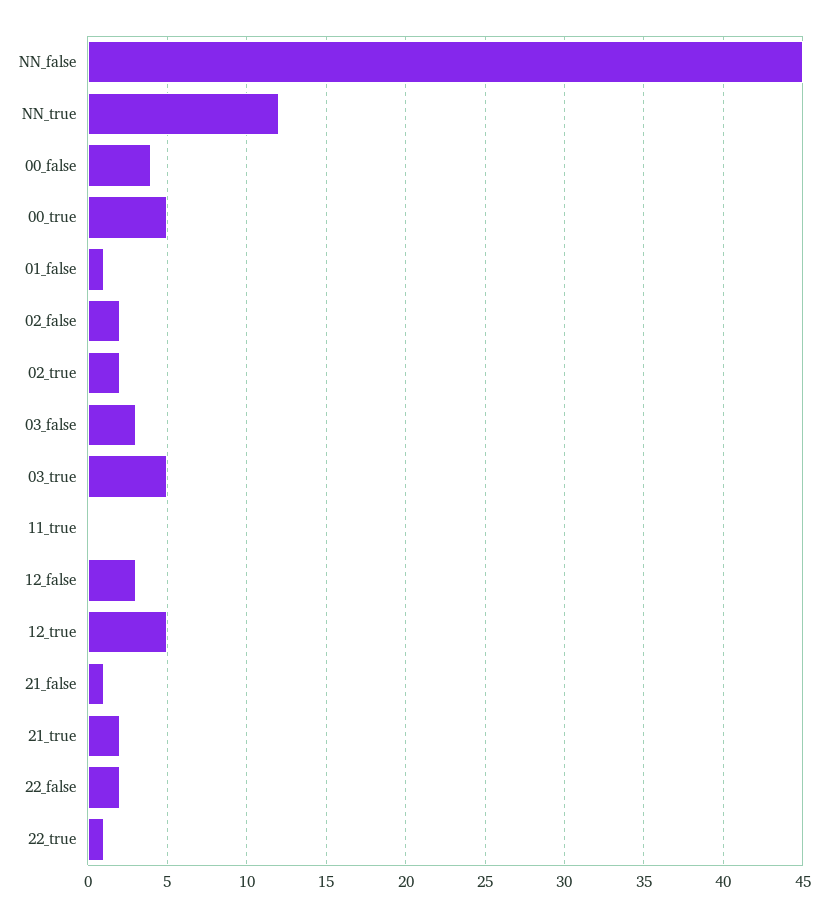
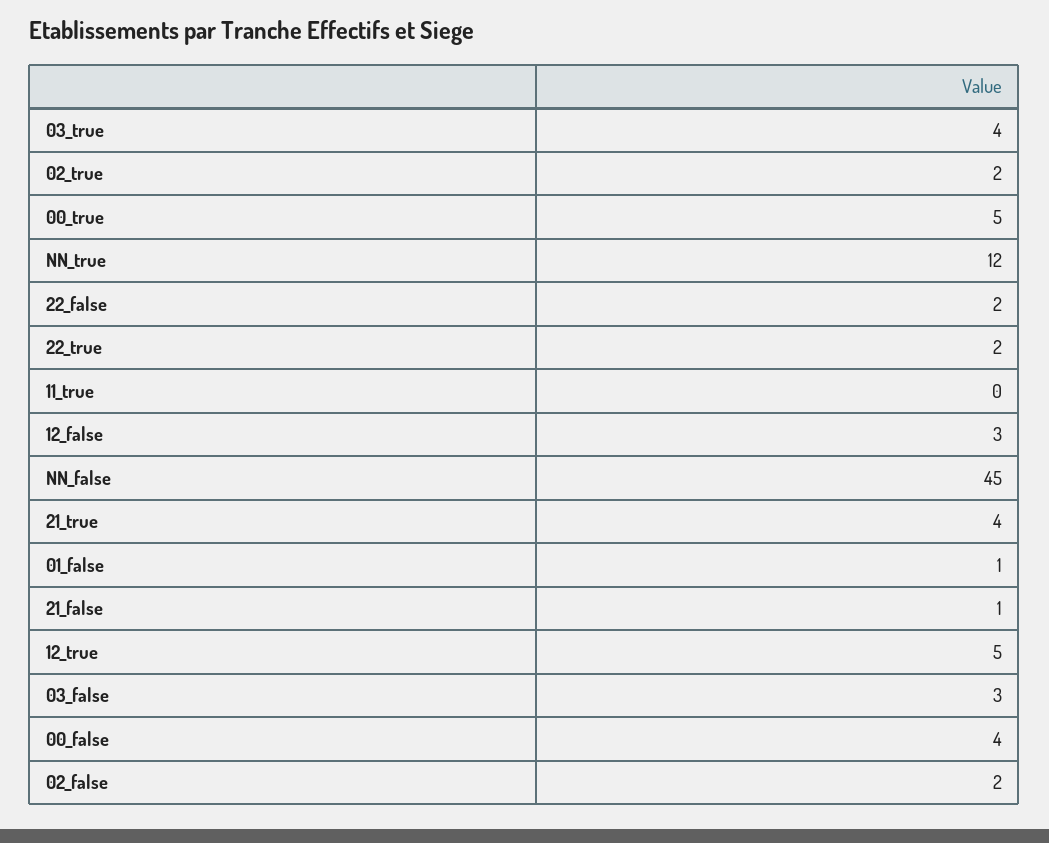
03_true: 5 -> 4
21_true: 2 -> 4
22_true: 1 -> 2

